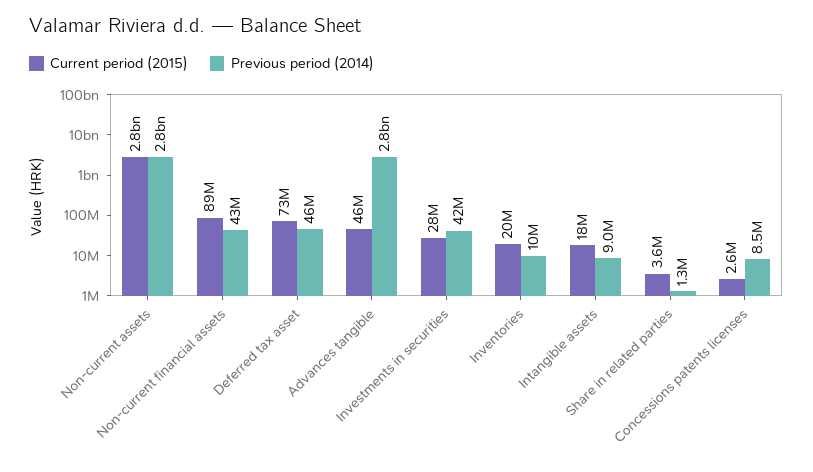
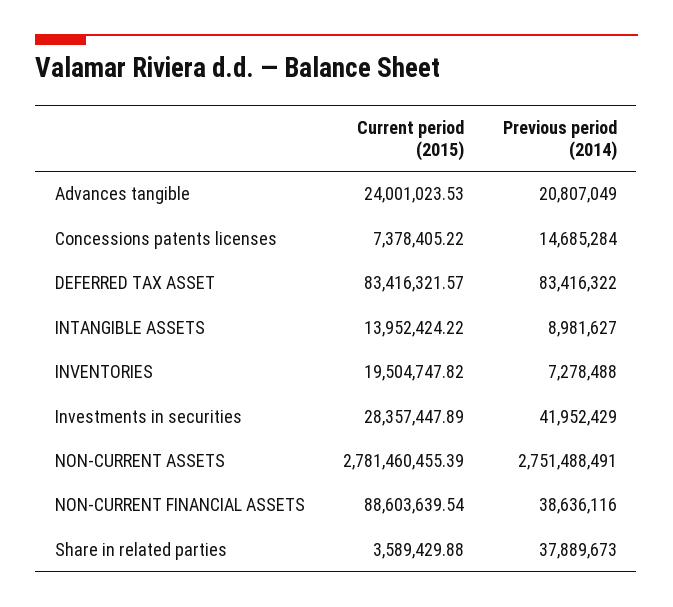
Previous period (2014), Non-current financial assets: 43000000 -> 38636116
Current period (2015), Deferred tax asset: 73000000 -> 83416321.57
Previous period (2014), Deferred tax asset: 46000000 -> 83416322
Current period (2015), Advances tangible: 46000000 -> 24001023.53
Previous period (2014), Advances tangible: 2800000000 -> 20807049
Previous period (2014), Inventories: 10000000 -> 7278488
Current period (2015), Intangible assets: 18000000 -> 13952424.22
Previous period (2014), Share in related parties: 1300000 -> 37889673
Current period (2015), Concessions patents licenses: 2600000 -> 7378405.22
Previous period (2014), Concessions patents licenses: 8500000 -> 14685284

